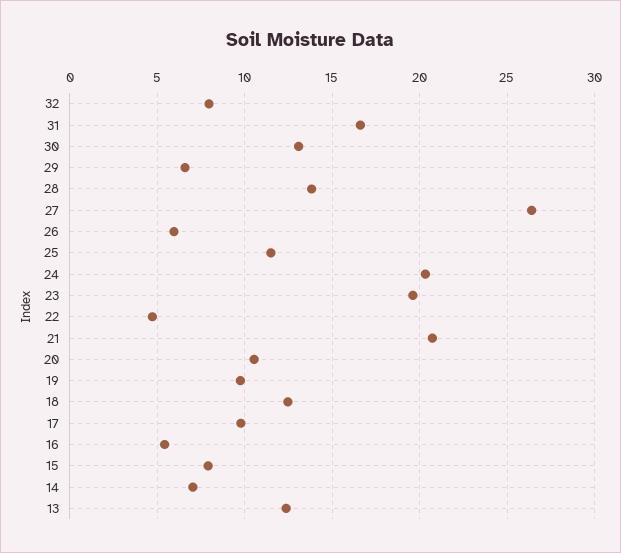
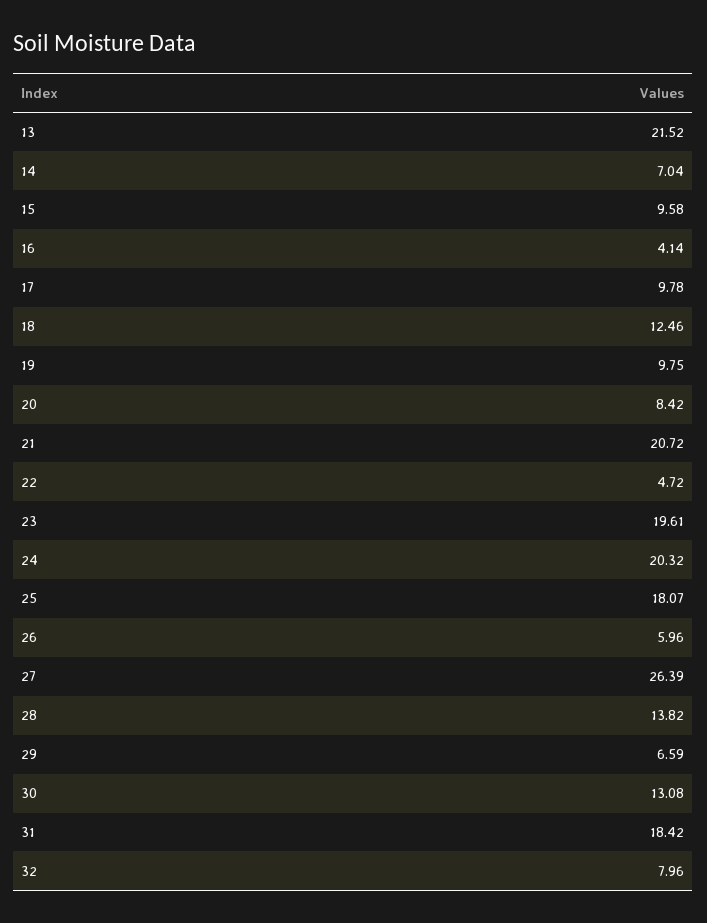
31: 16.5 -> 18.42
25: 11.5 -> 18.07
20: 10.5 -> 8.42
16: 5.5 -> 4.14
15: 8 -> 9.58
13: 12.5 -> 21.52

